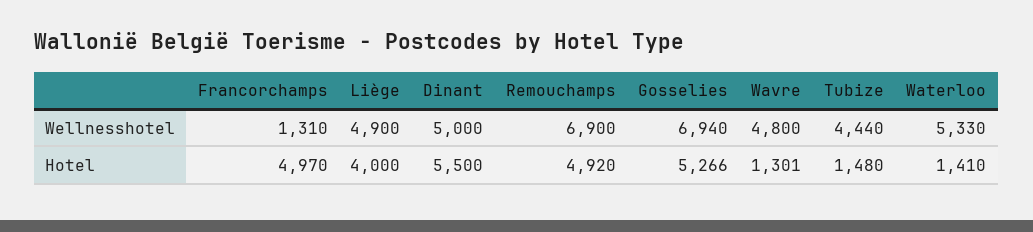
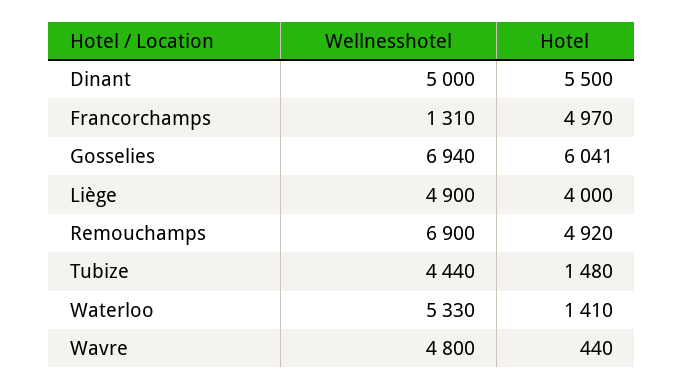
Gosselies, Hotel: 5266 -> 6041
Wavre, Hotel: 1301 -> 440

